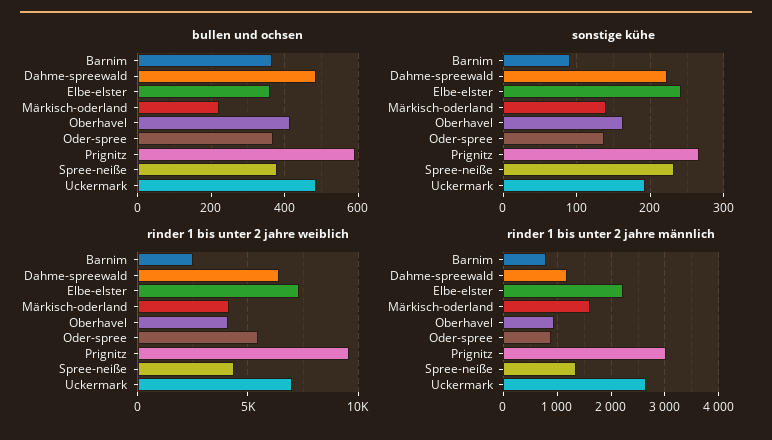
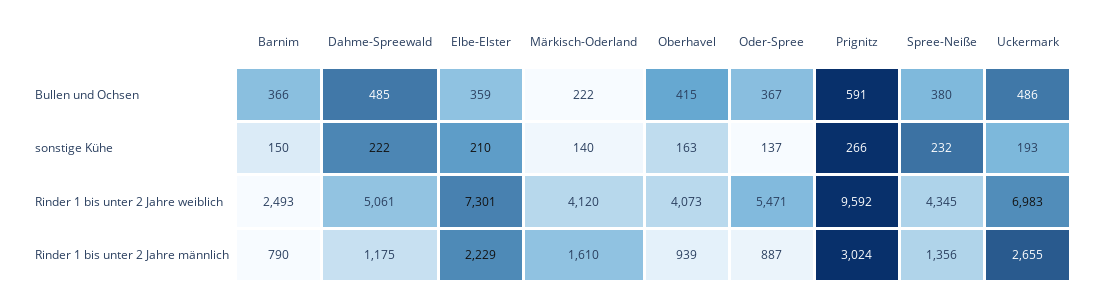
sonstige kühe, Barnim: 90 -> 150
sonstige kühe, Elbe-elster: 240 -> 210
rinder 1 bis unter 2 jahre weiblich, Dahme-spreewald: 6500 -> 5061

